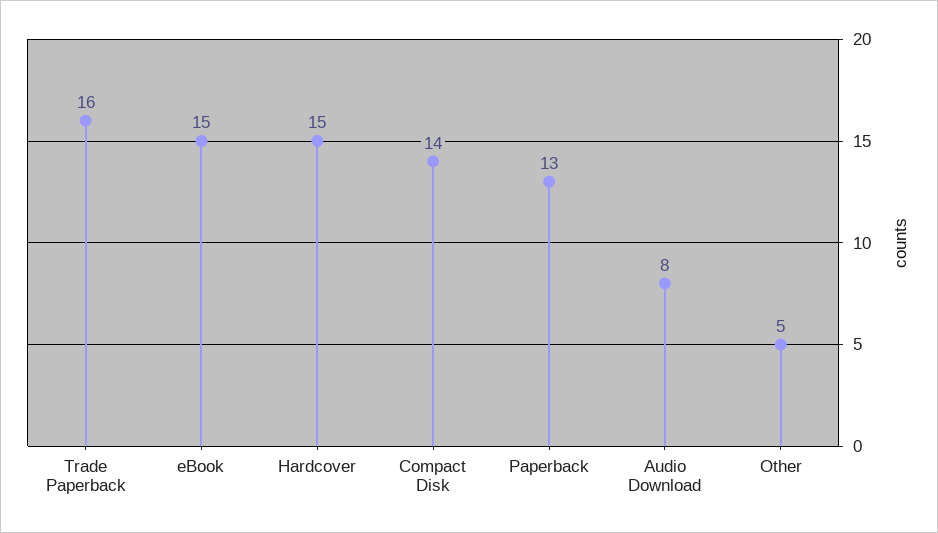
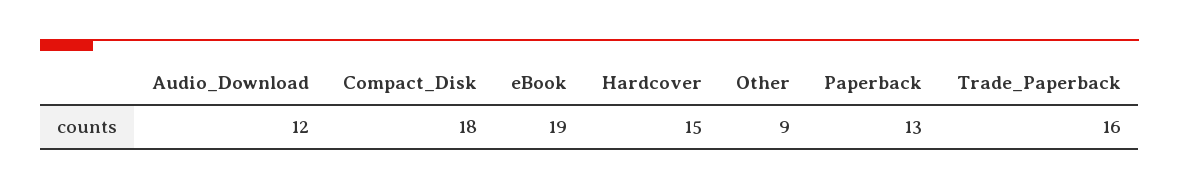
eBook: 15 -> 19
Compact Disk: 14 -> 18
Audio Download: 8 -> 12
Other: 5 -> 9

